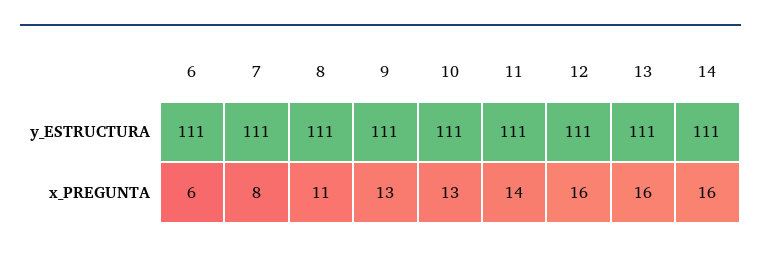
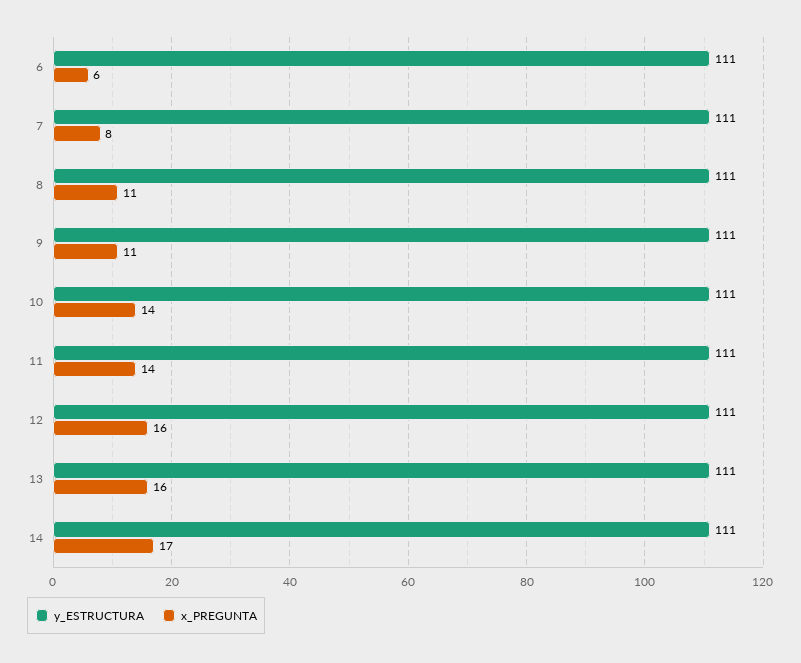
x_PREGUNTA, 9: 13 -> 11
x_PREGUNTA, 10: 13 -> 14
x_PREGUNTA, 14: 16 -> 17

